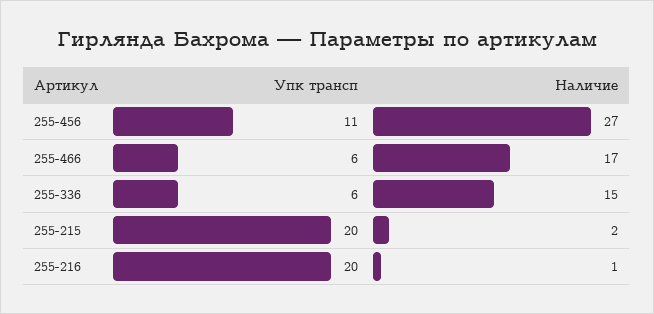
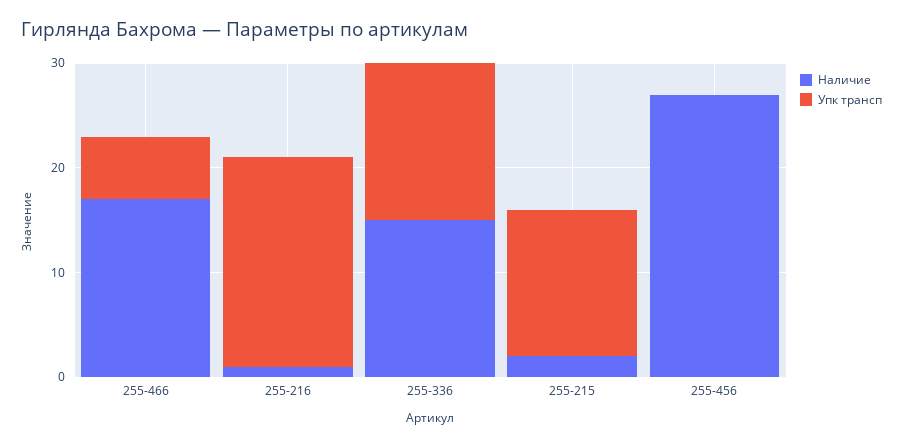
Упк трансп, 255-456: 11 -> 0
Упк трансп, 255-336: 6 -> 15
Упк трансп, 255-215: 20 -> 14

